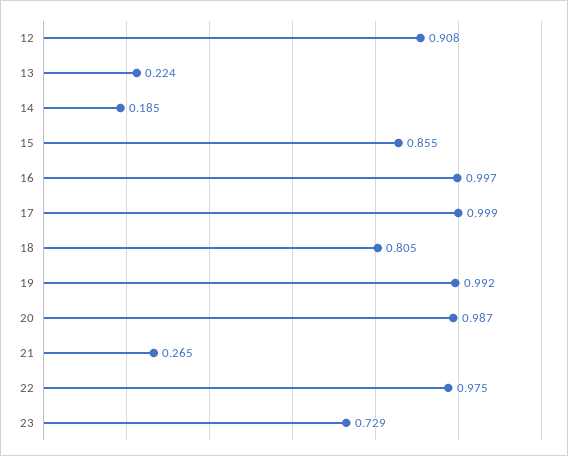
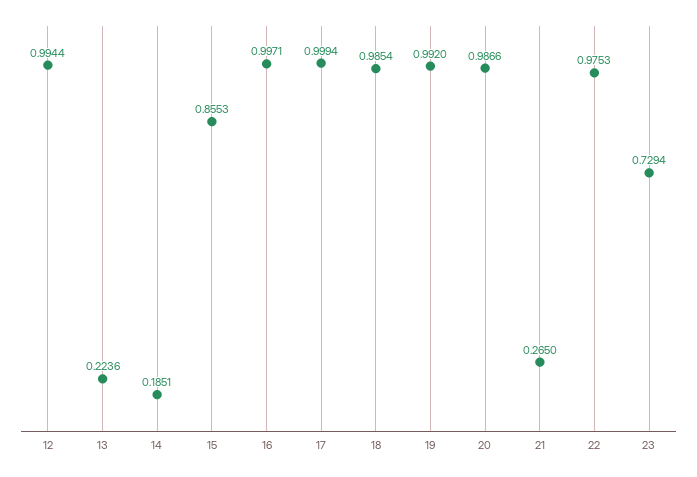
12: 0.908 -> 0.9944
18: 0.805 -> 0.9854

